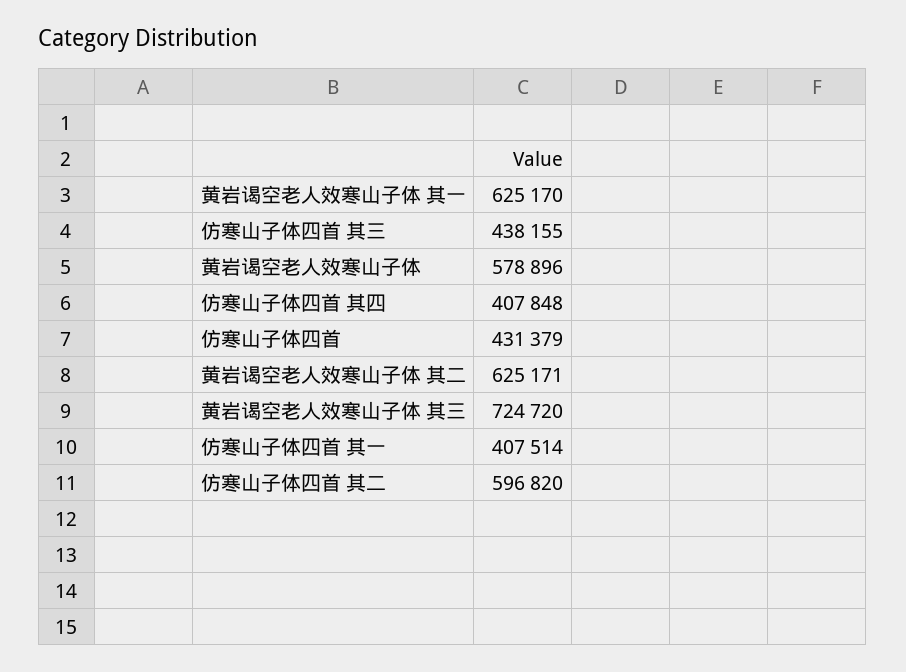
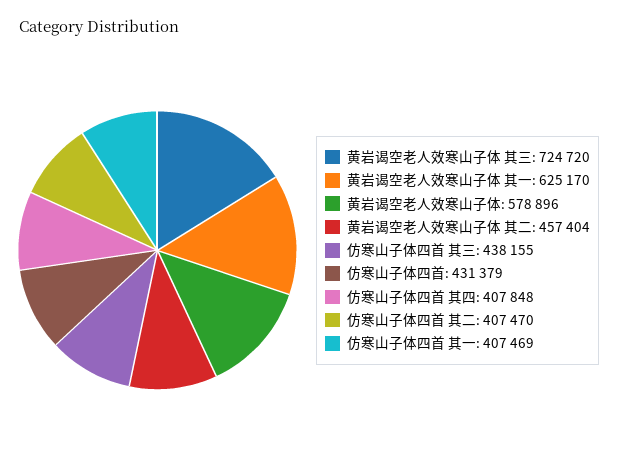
黄岩谒空老人效寒山子体 其二: 625171 -> 457404
仿寒山子体四首 其一: 407514 -> 407469
仿寒山子体四首 其二: 596820 -> 407470

